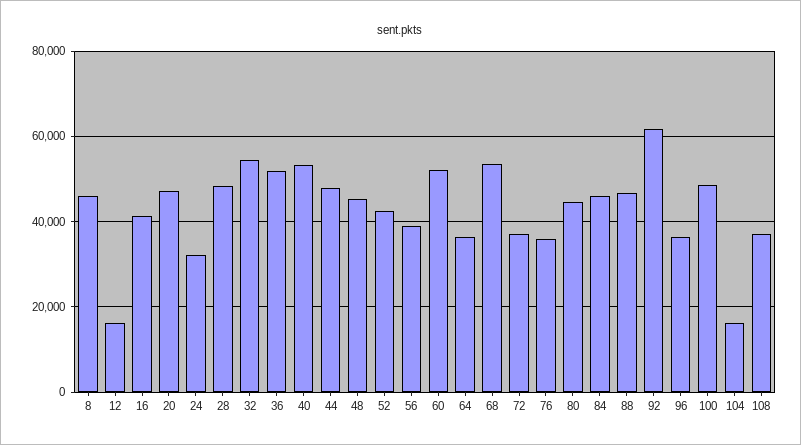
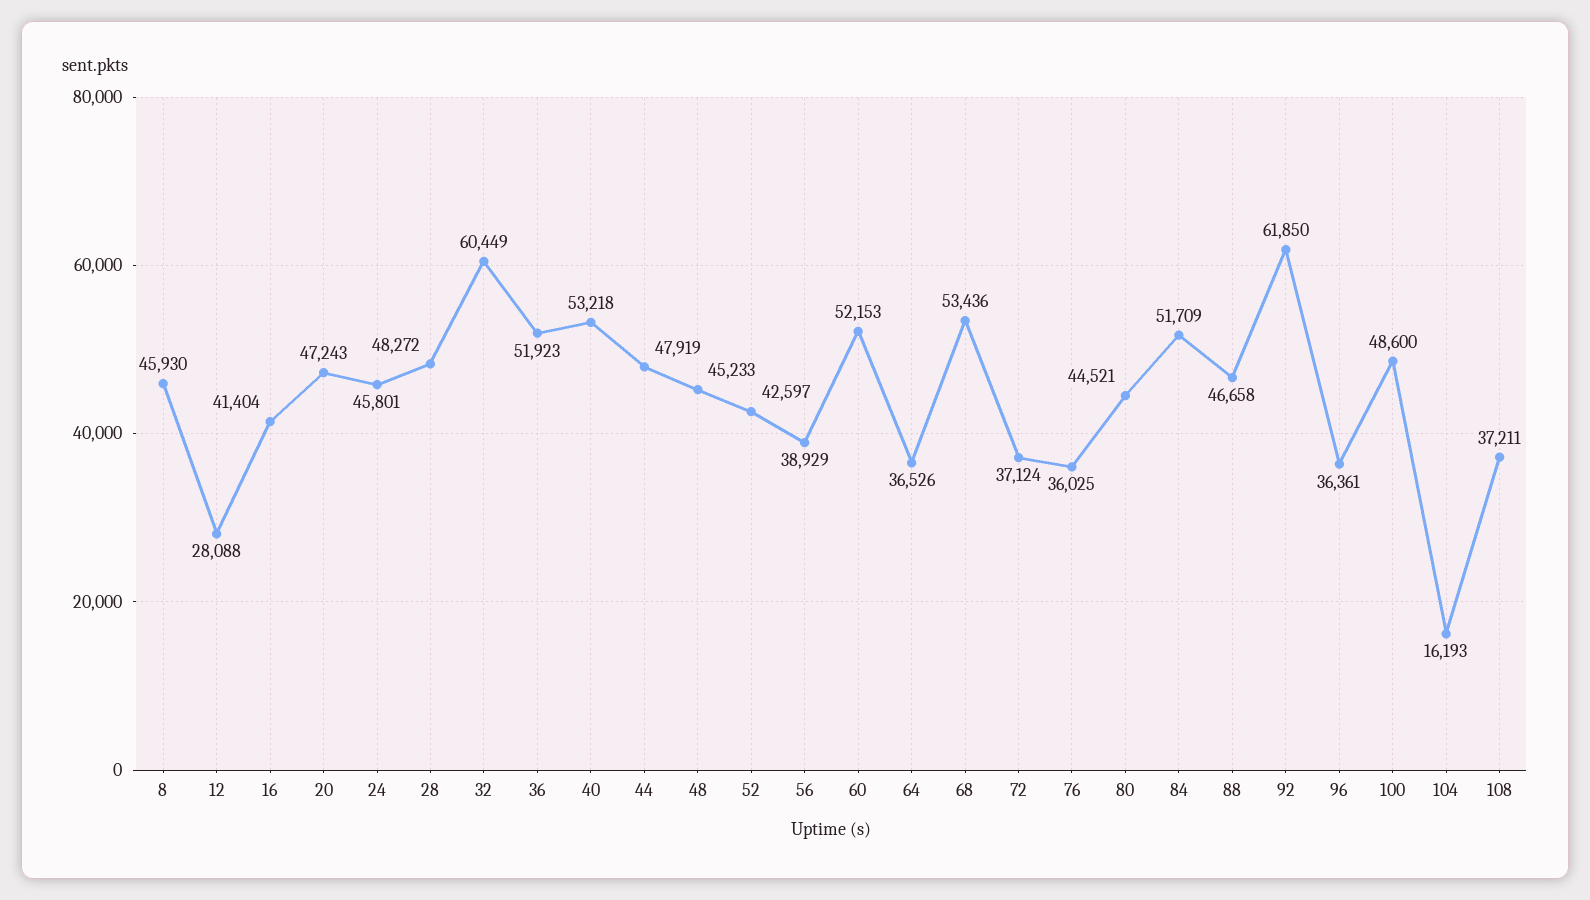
12: 16000 -> 28088
24: 32000 -> 45801
32: 54000 -> 60449
84: 46000 -> 51709

